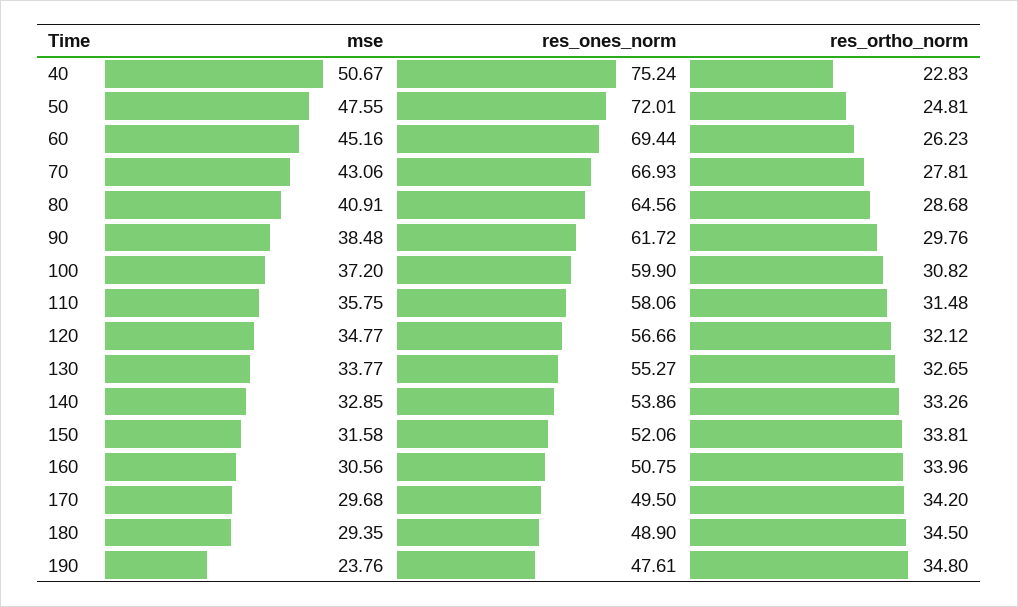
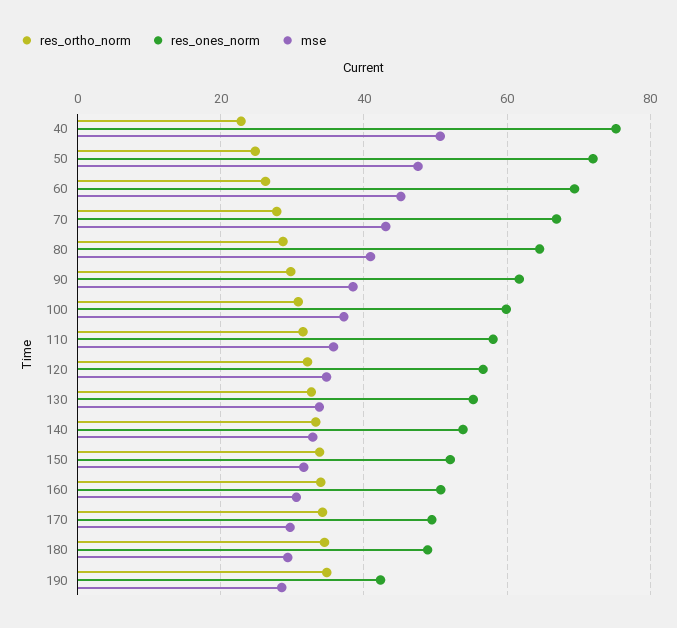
mse, 190: 23.76 -> 28
res_ones_norm, 190: 47.61 -> 42

